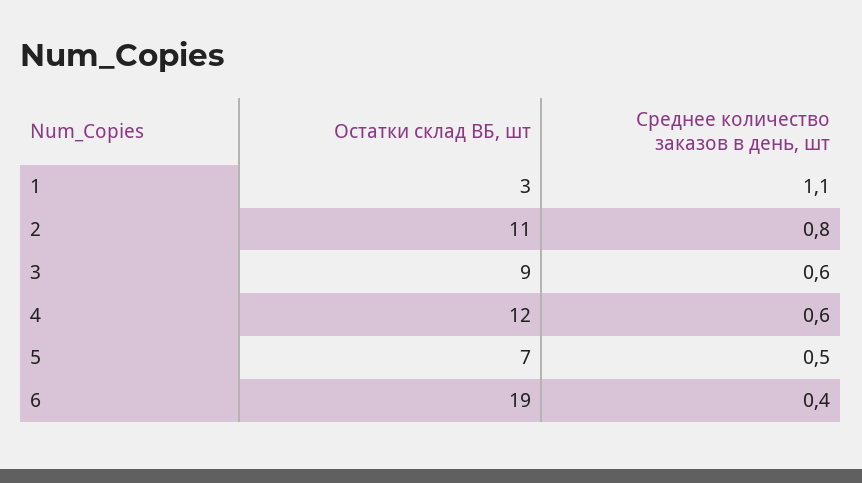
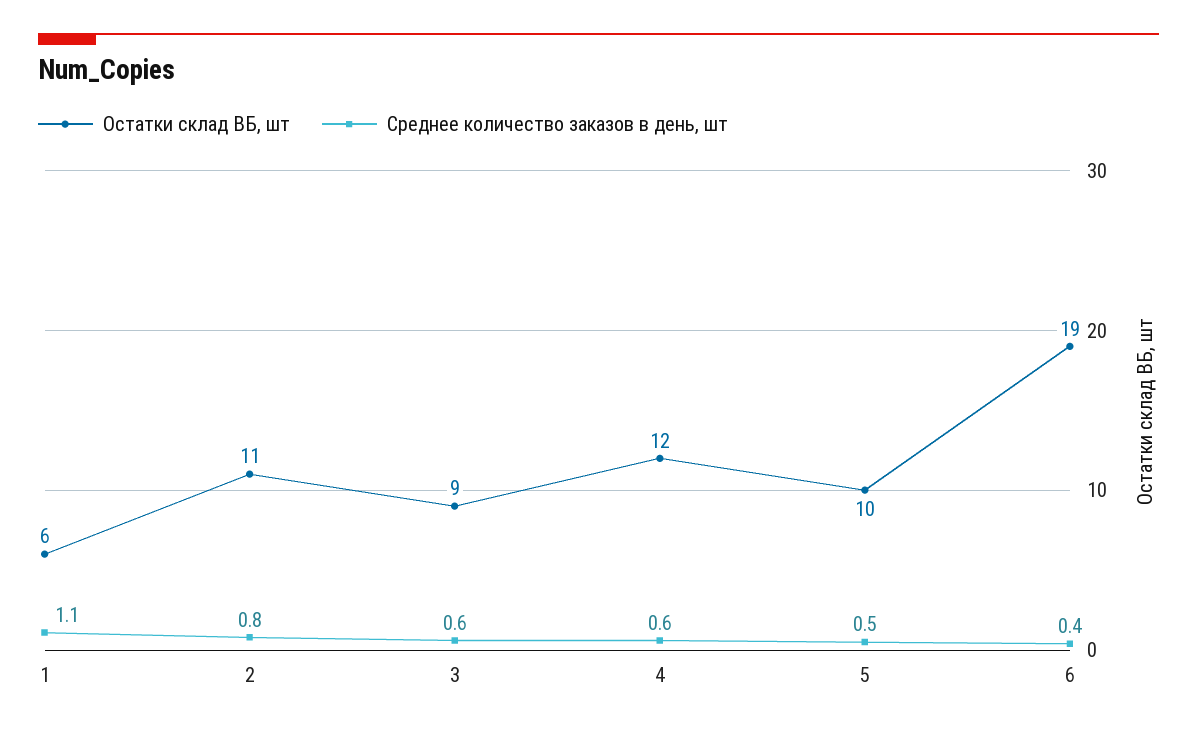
Остатки склад ВБ, шт, 1: 3 -> 6
Остатки склад ВБ, шт, 5: 7 -> 10

